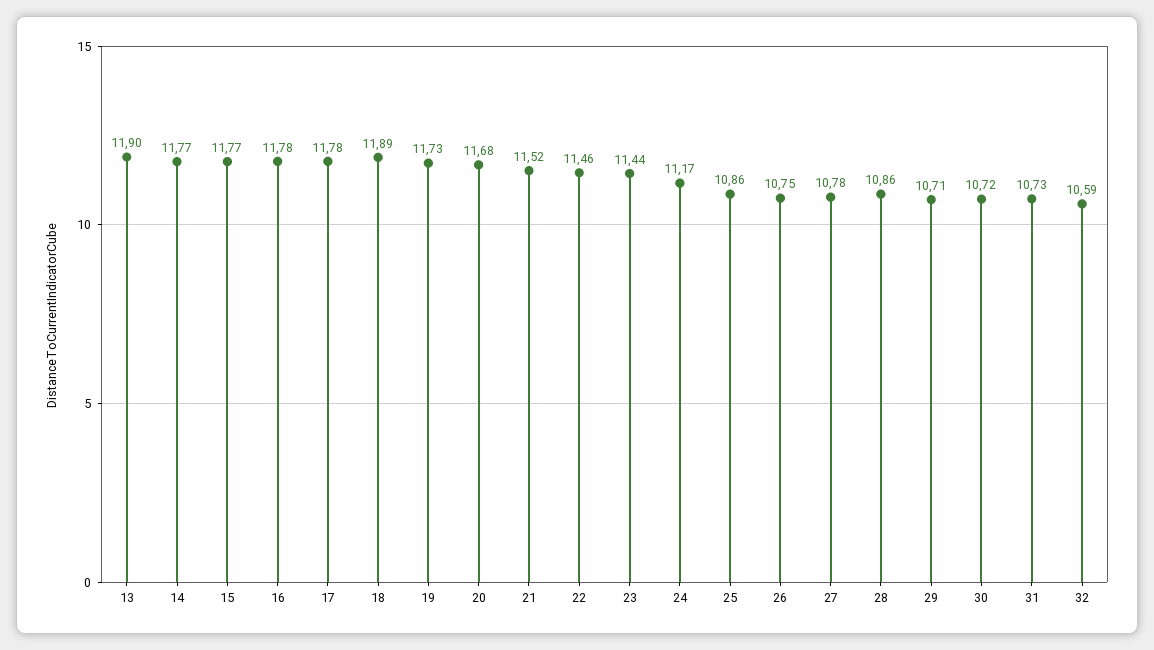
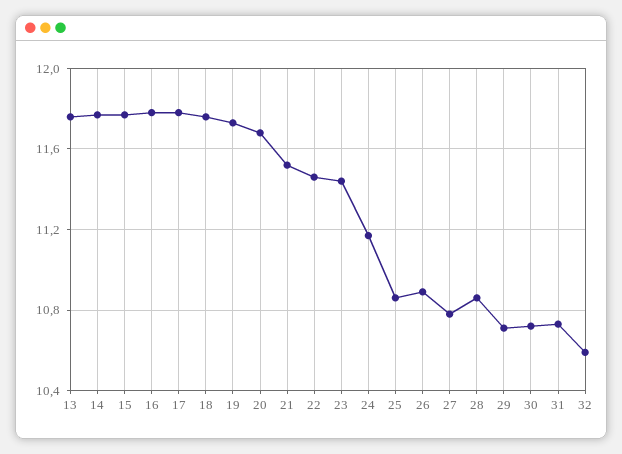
13: 11.9 -> 11.75
18: 11.89 -> 11.75
26: 10.75 -> 10.9

